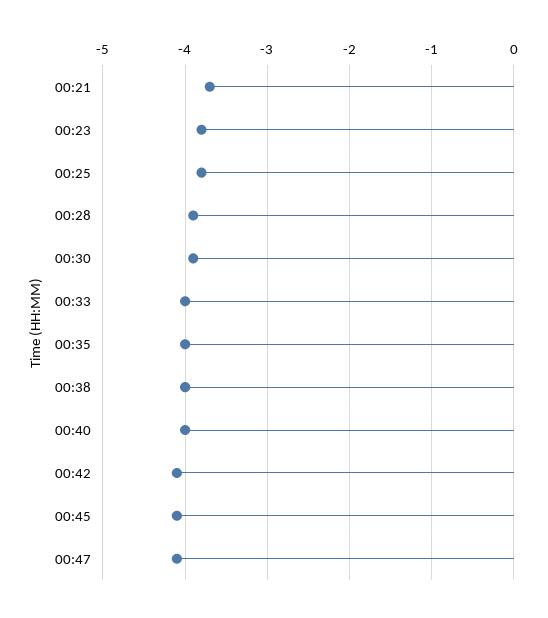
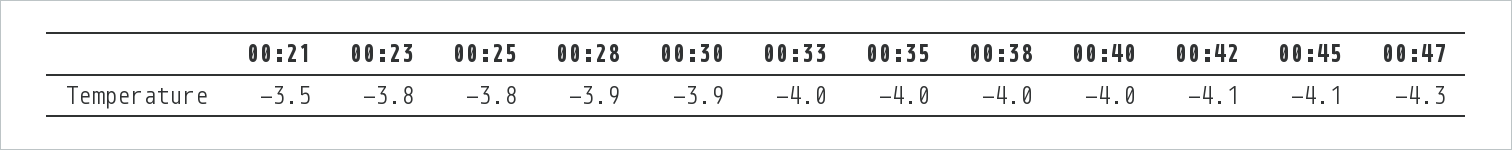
00:21: -3.7 -> -3.5
00:47: -4.1 -> -4.3

